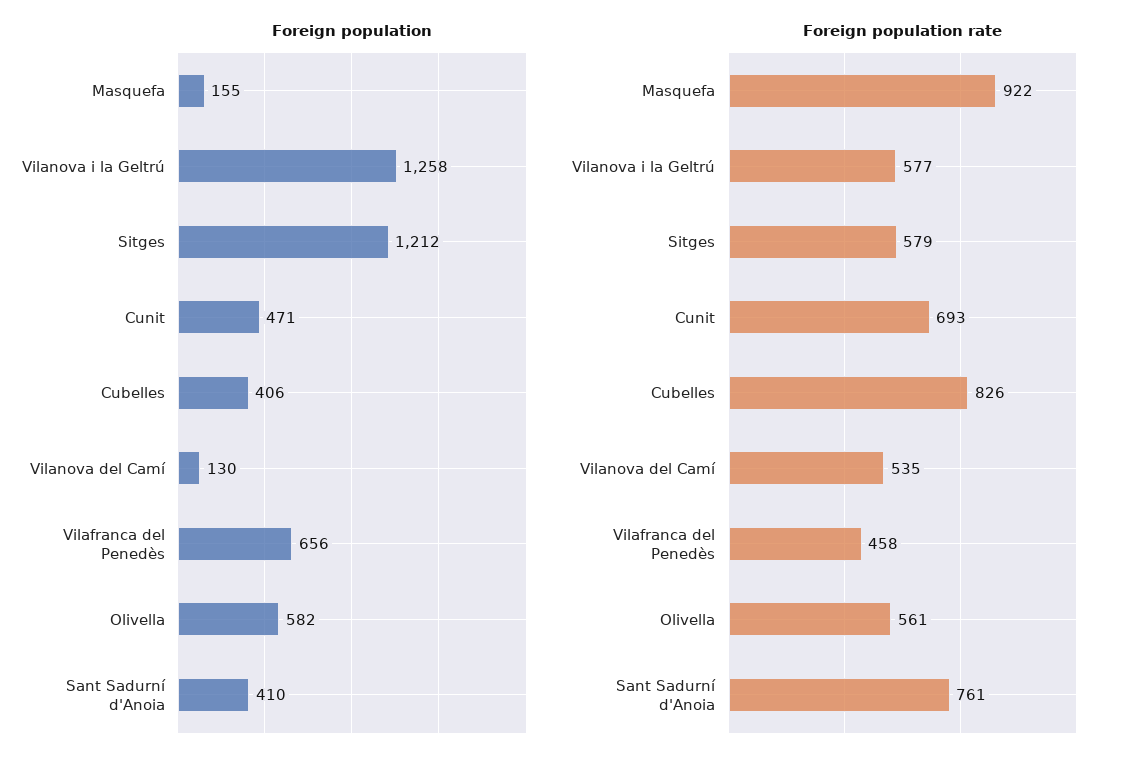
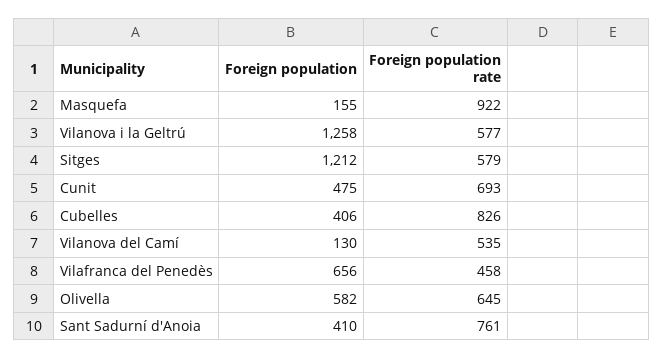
Foreign population, Cunit: 471 -> 475
Foreign population rate, Olivella: 561 -> 645

